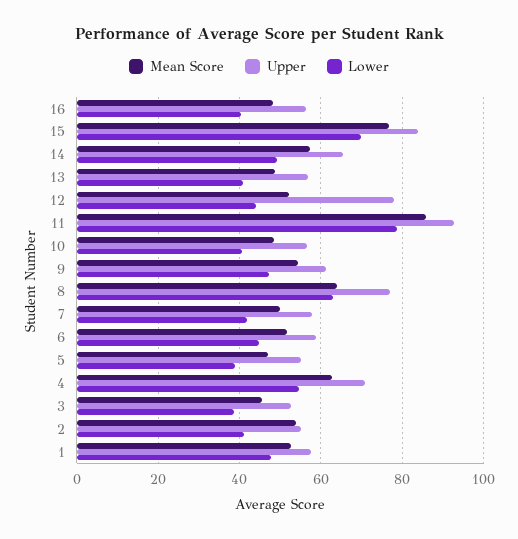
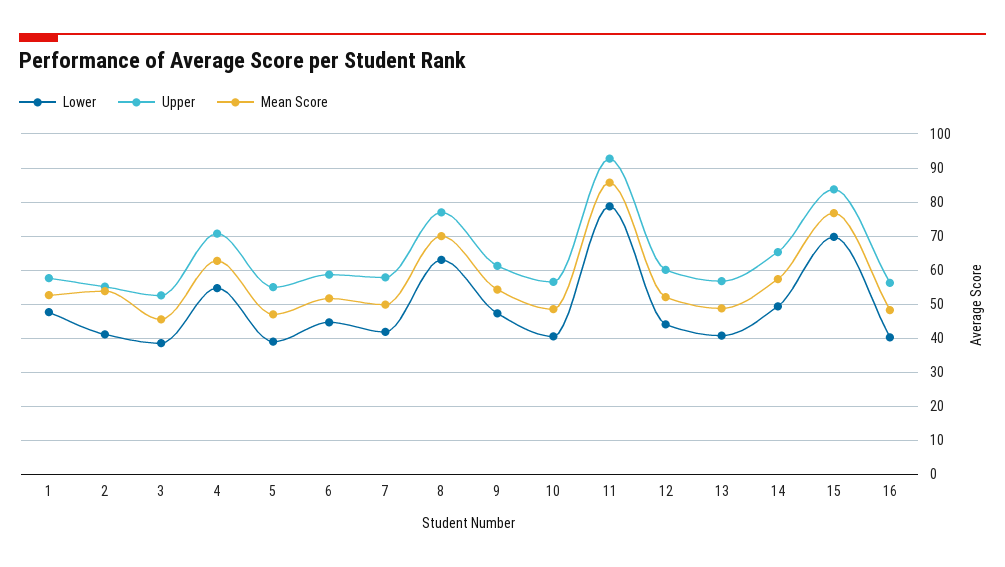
Upper, 12: 78 -> 60
Mean Score, 8: 64 -> 70

